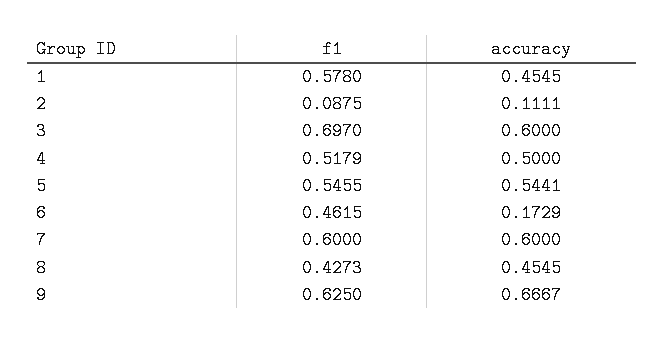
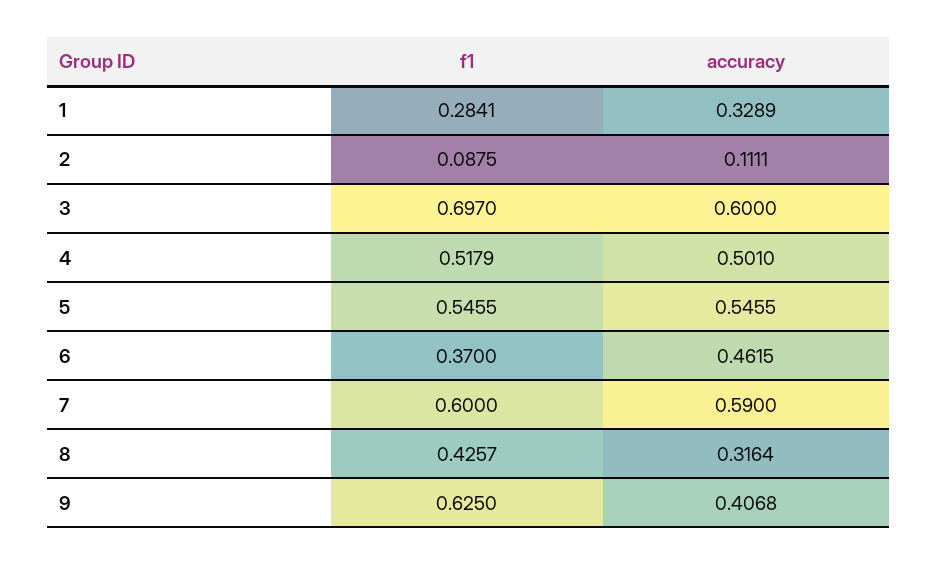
f1, 1: 0.578 -> 0.2841
accuracy, 1: 0.4545 -> 0.3289
accuracy, 4: 0.5 -> 0.501
accuracy, 5: 0.5441 -> 0.5455
f1, 6: 0.4615 -> 0.37
accuracy, 6: 0.1729 -> 0.4615
accuracy, 7: 0.6 -> 0.59
f1, 8: 0.4273 -> 0.4257
accuracy, 8: 0.4545 -> 0.3164
accuracy, 9: 0.6667 -> 0.4068

